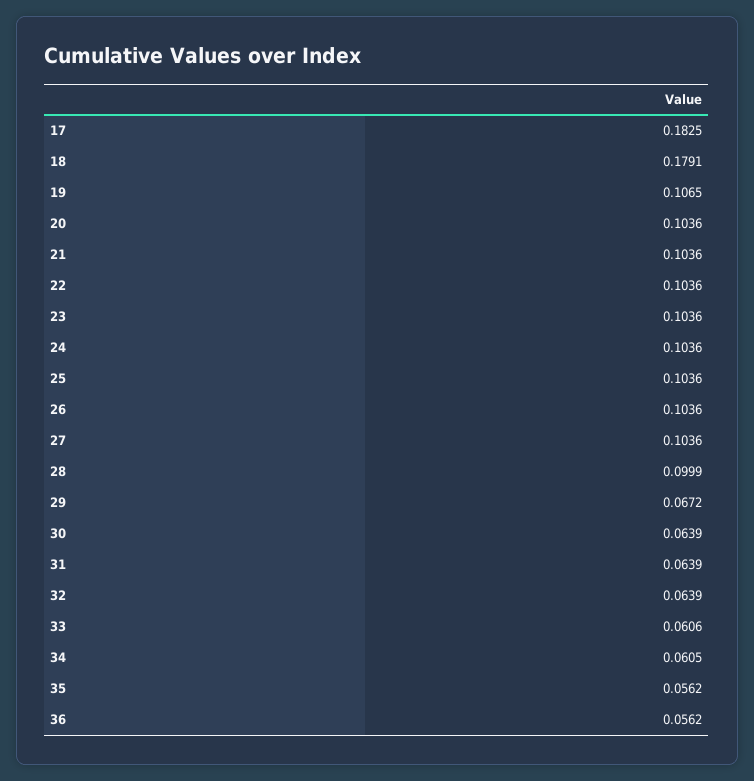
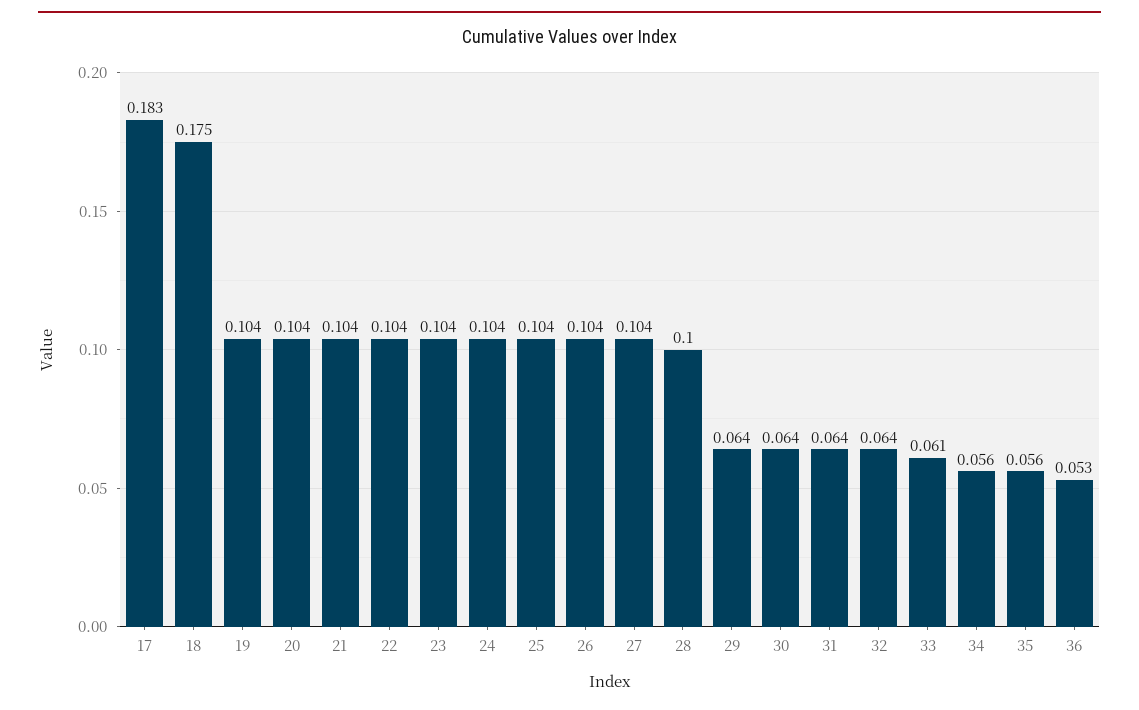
18: 0.1791 -> 0.175
19: 0.1065 -> 0.104
29: 0.0672 -> 0.064
34: 0.0605 -> 0.056
36: 0.0562 -> 0.053

